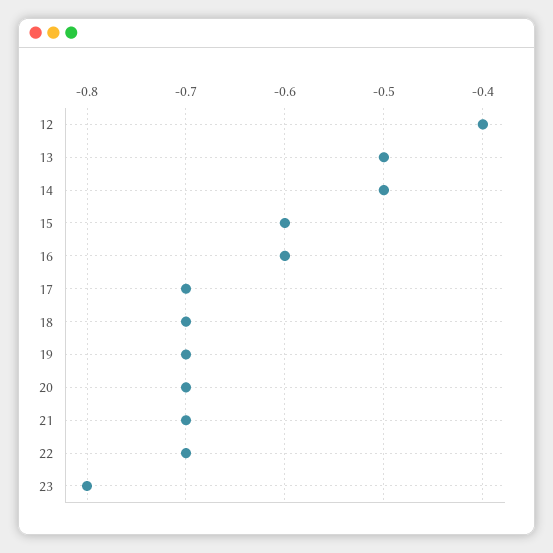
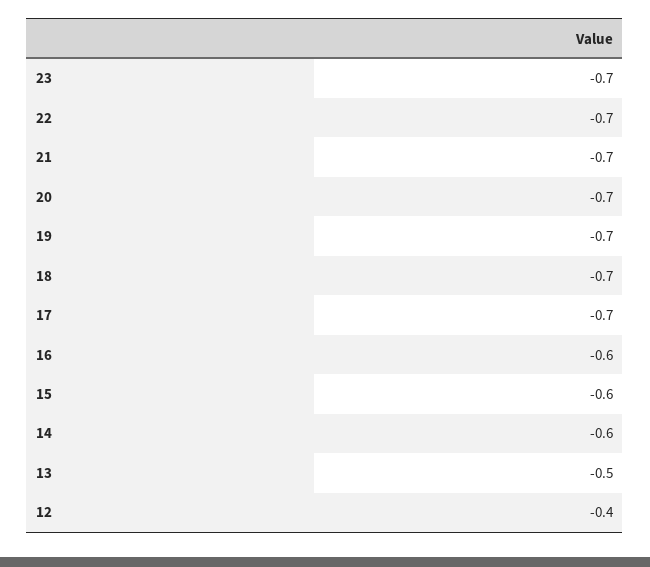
14: -0.5 -> -0.6
23: -0.8 -> -0.7

